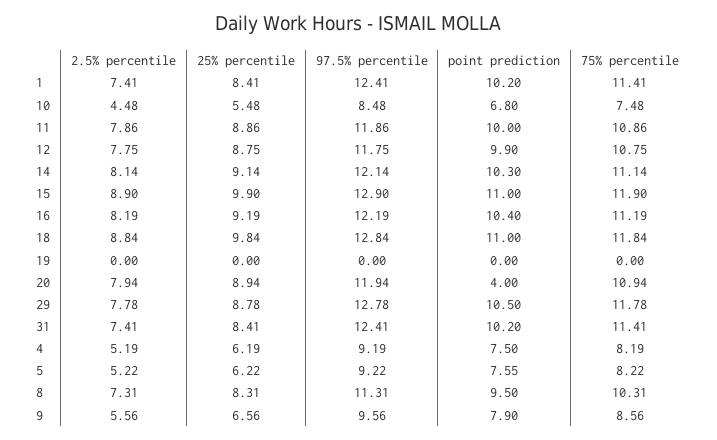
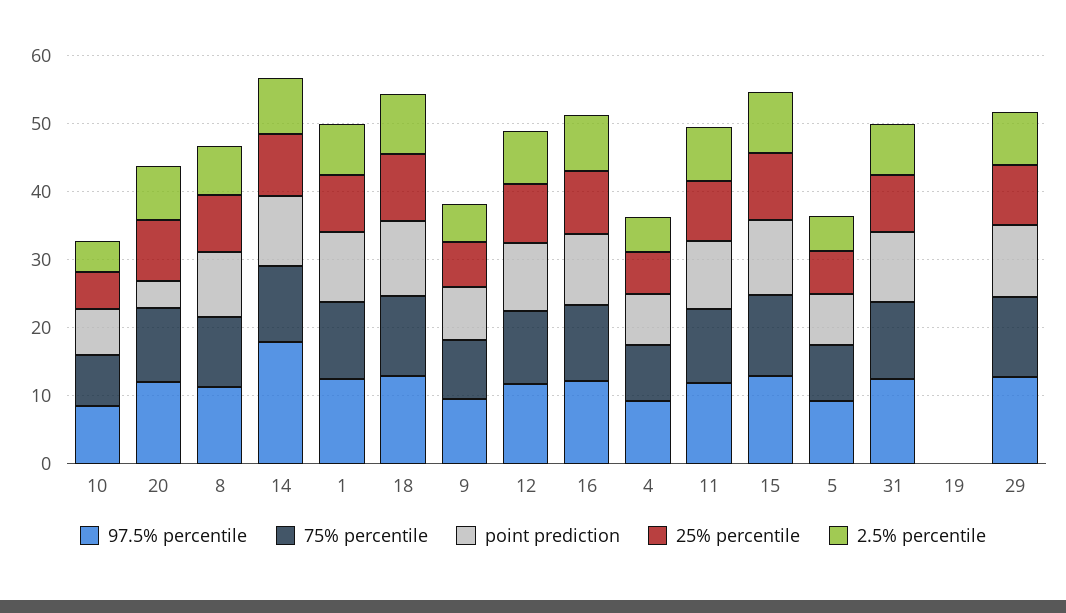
97.5% percentile, 14: 12.14 -> 18

